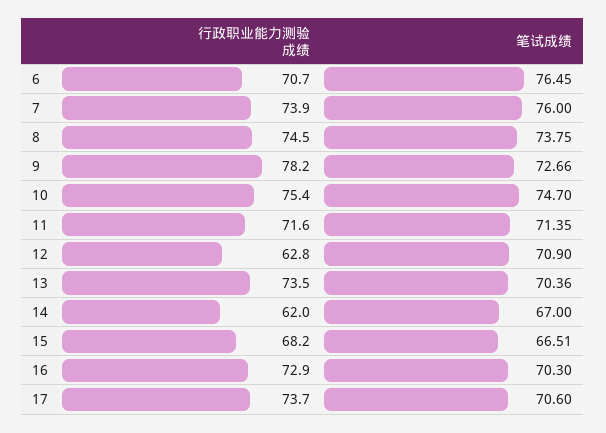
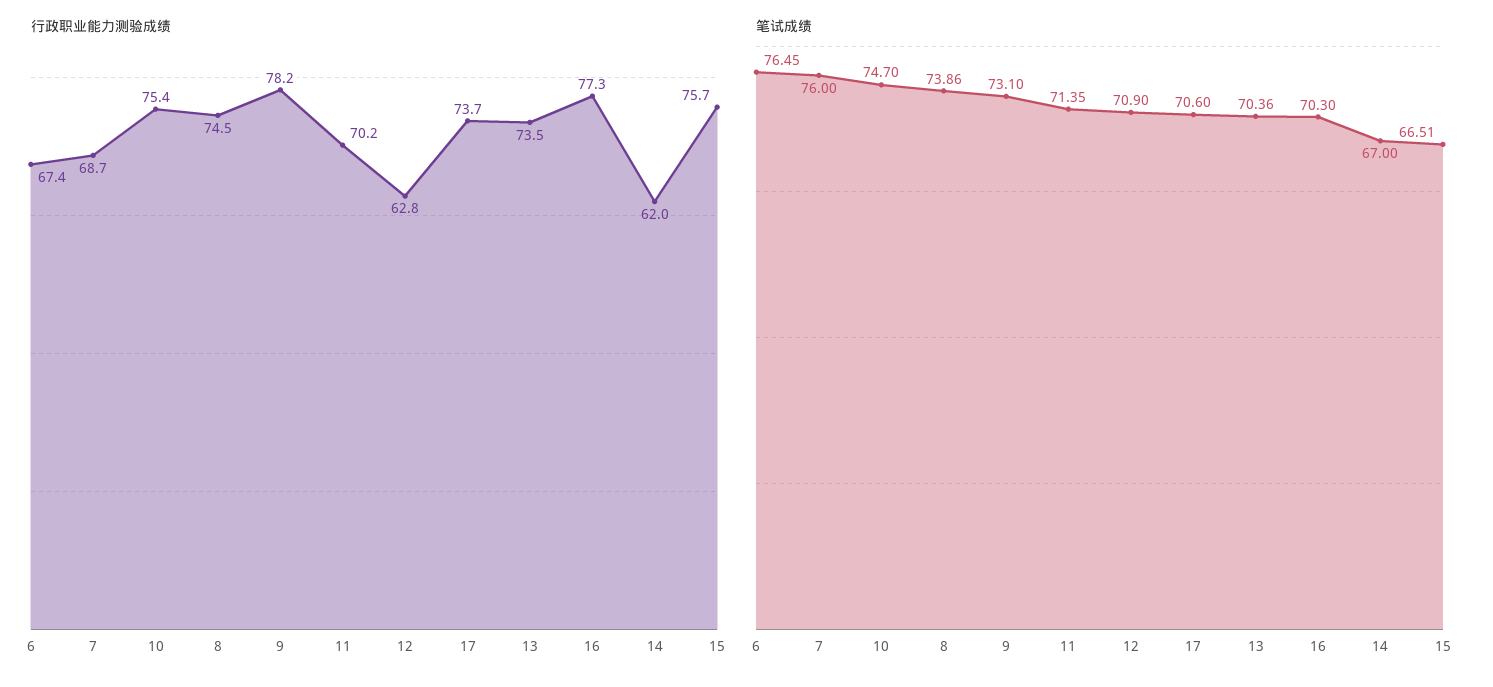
行政职业能力测验成绩, 6: 70.7 -> 67.4
行政职业能力测验成绩, 7: 73.9 -> 68.7
笔试成绩, 8: 73.75 -> 73.86
笔试成绩, 9: 72.66 -> 73.1
行政职业能力测验成绩, 11: 71.6 -> 70.2
行政职业能力测验成绩, 15: 68.2 -> 75.7
行政职业能力测验成绩, 16: 72.9 -> 77.3

